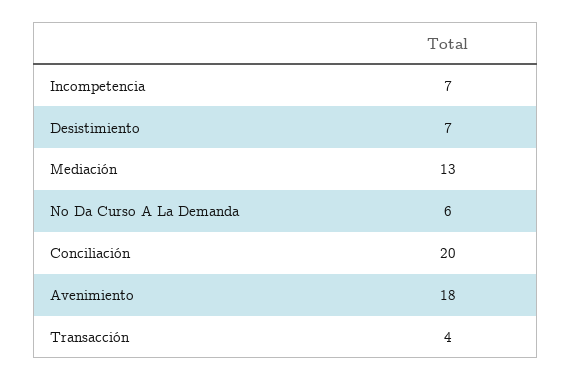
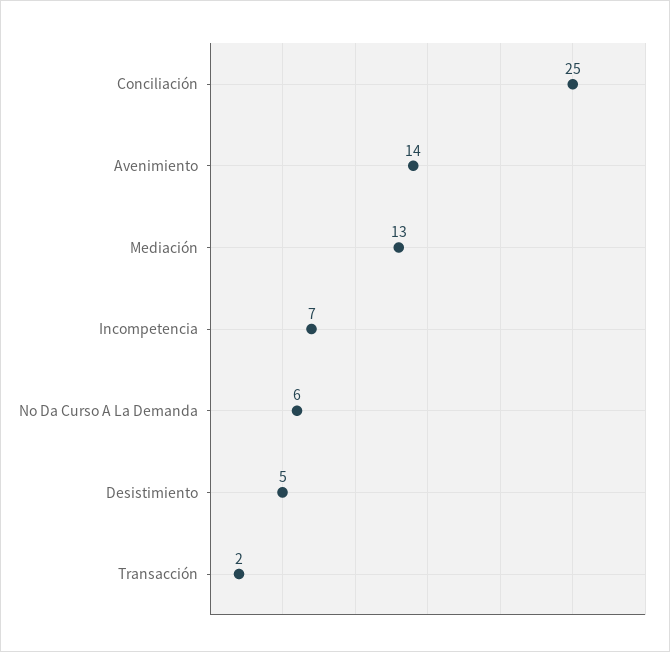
Desistimiento: 7 -> 5
Conciliación: 20 -> 25
Avenimiento: 18 -> 14
Transacción: 4 -> 2

